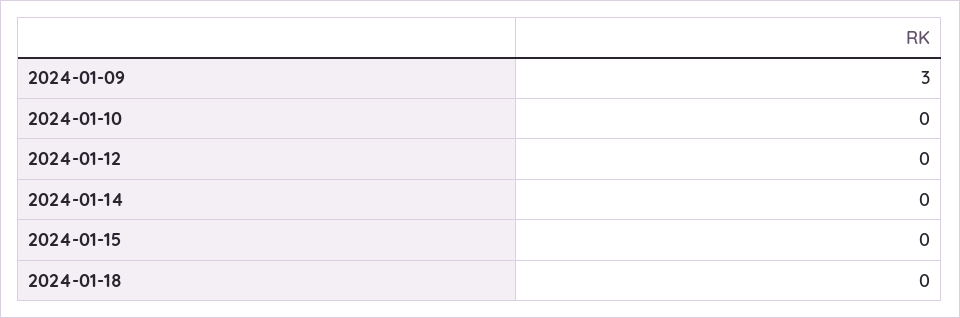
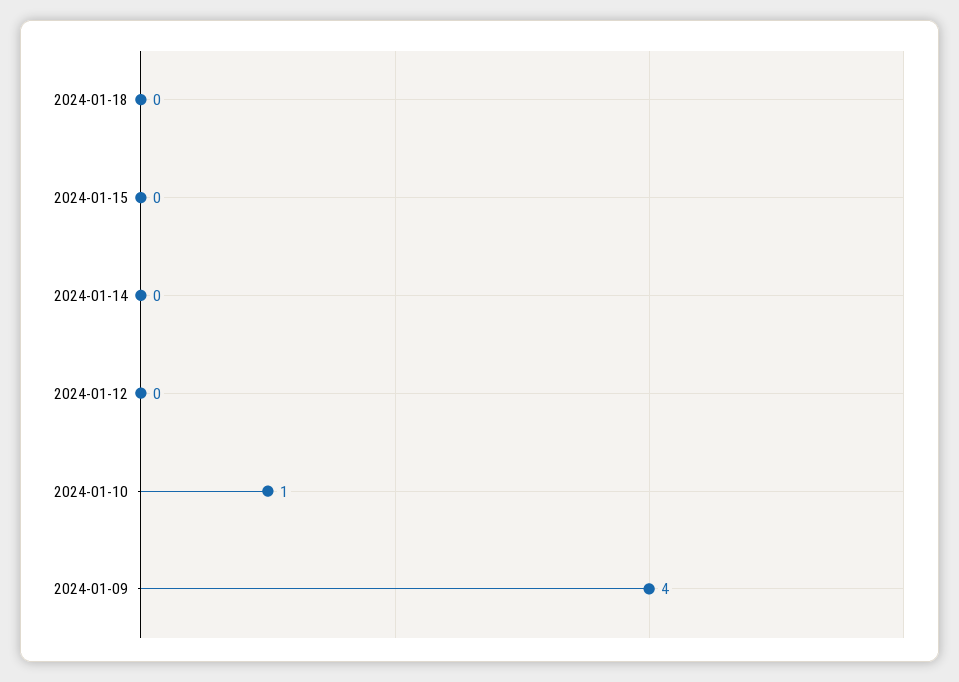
2024-01-09: 3 -> 4
2024-01-10: 0 -> 1

